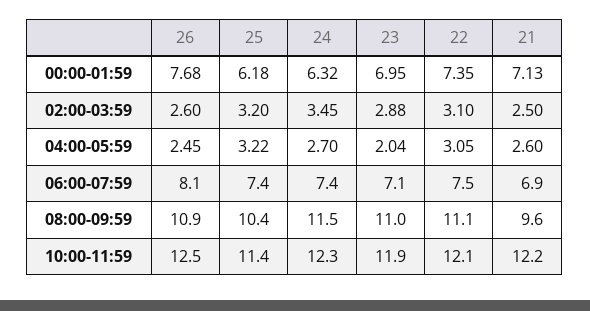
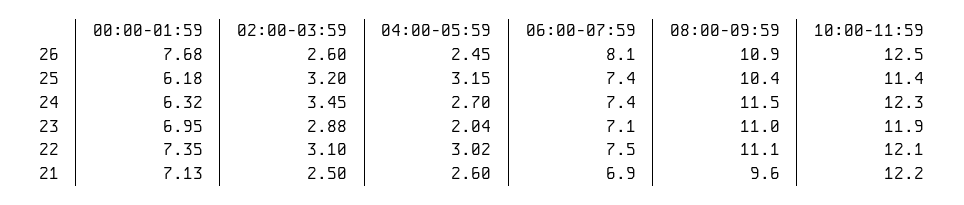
25, 04:00-05:59: 3.22 -> 3.15
22, 04:00-05:59: 3.05 -> 3.02

